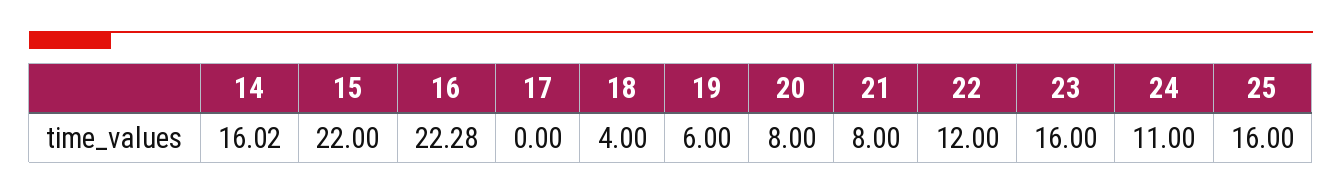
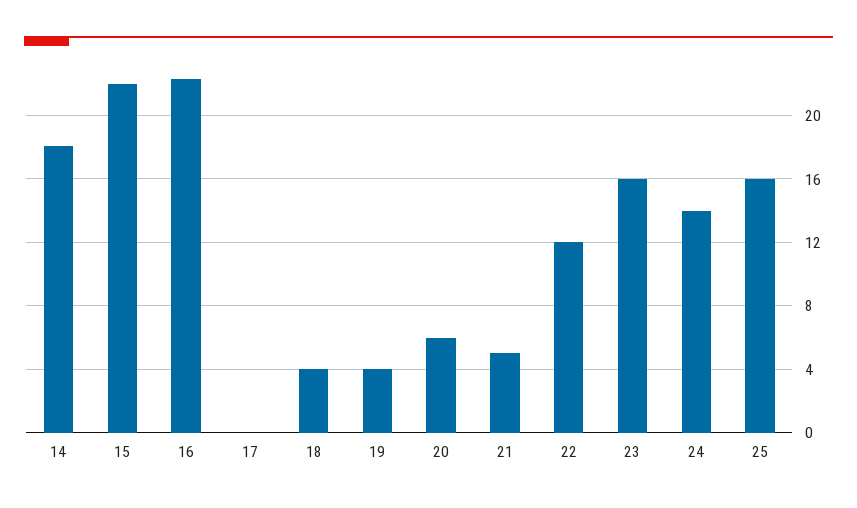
14: 16.02 -> 18
19: 6 -> 4
20: 8 -> 6
21: 8 -> 5
24: 11 -> 14

